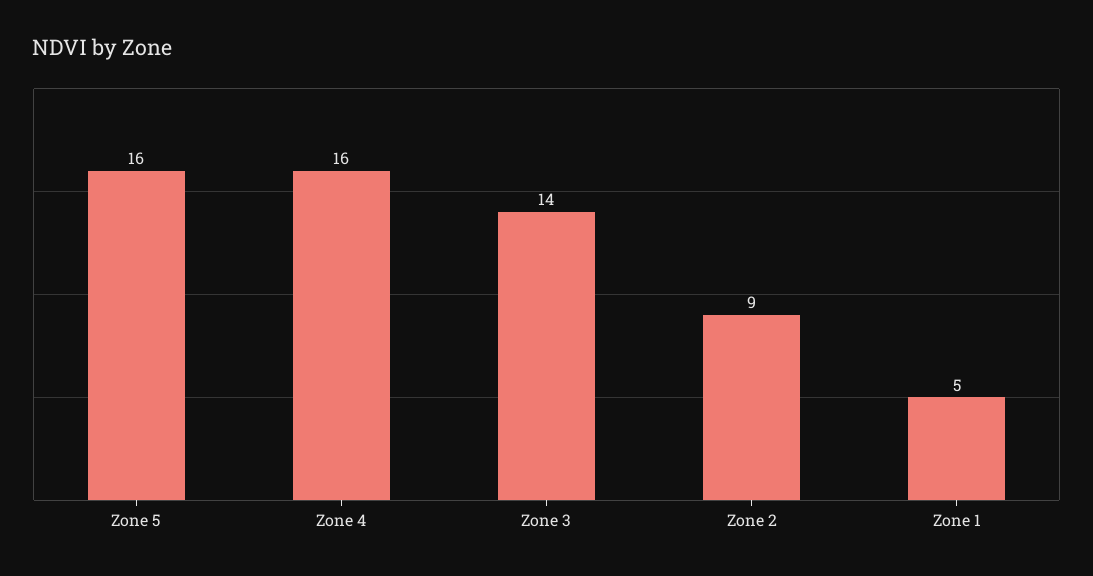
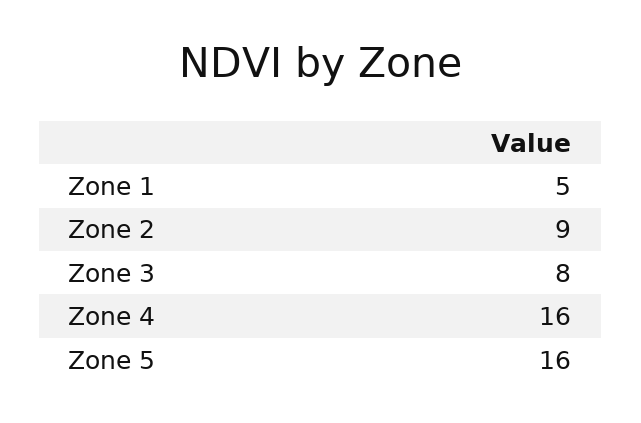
Zone 3: 14 -> 8

